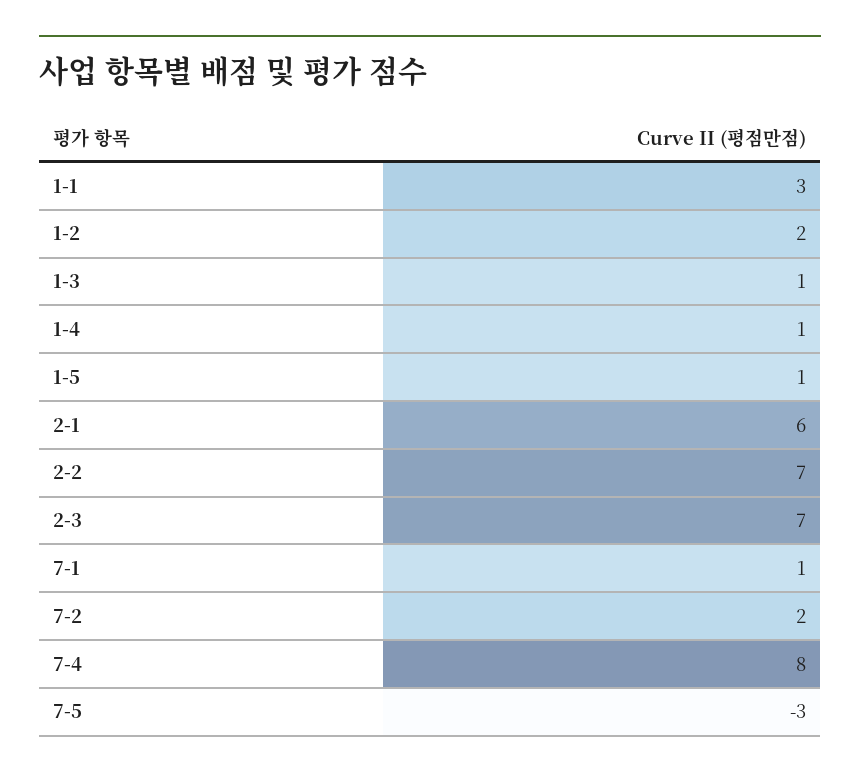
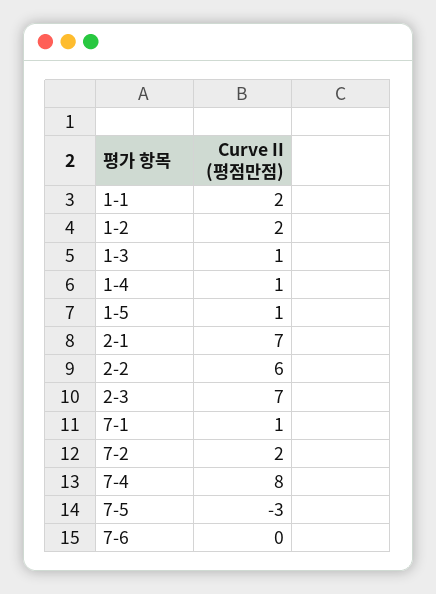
1-1: 3 -> 2
2-1: 6 -> 7
2-2: 7 -> 6
7-6: none -> 0

